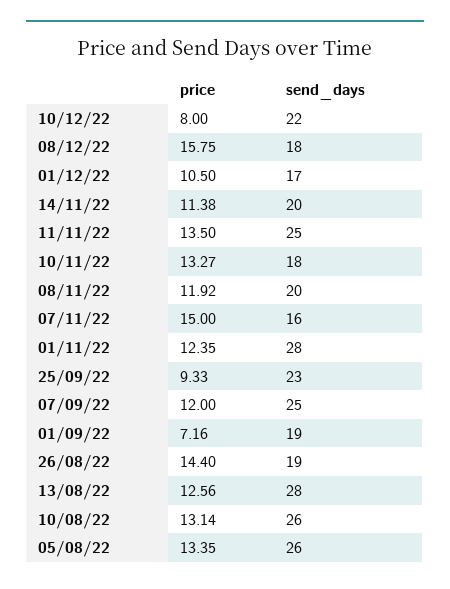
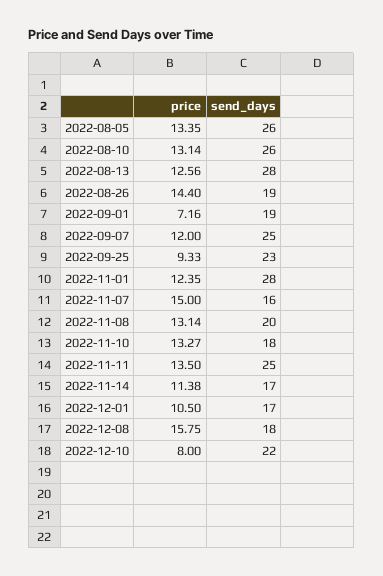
send_days, 14/11/22: 20 -> 17
price, 08/11/22: 11.92 -> 13.14

